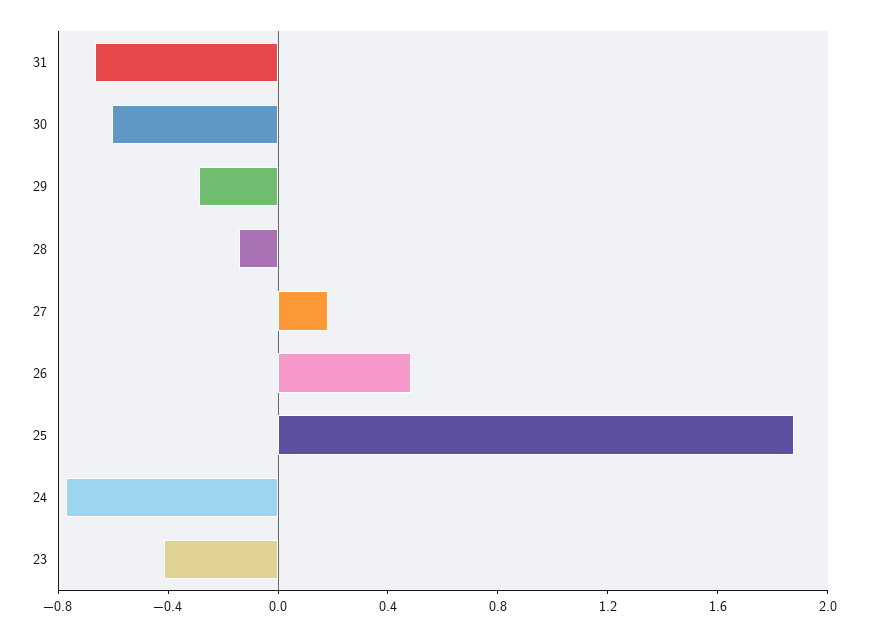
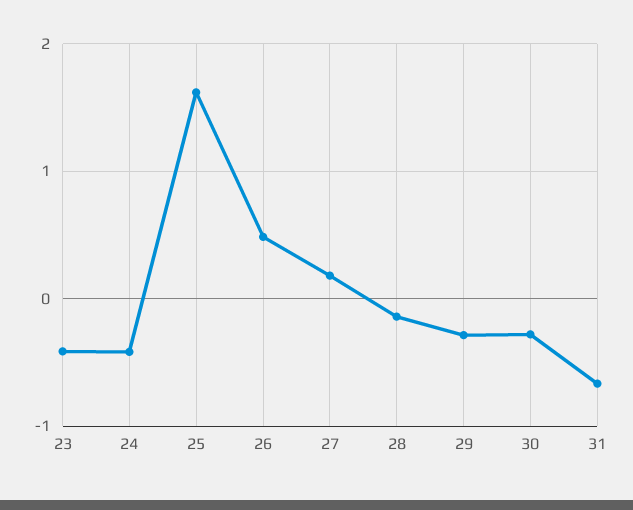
30: -0.6 -> -0.3
25: 1.9 -> 1.6
24: -0.8 -> -0.4

